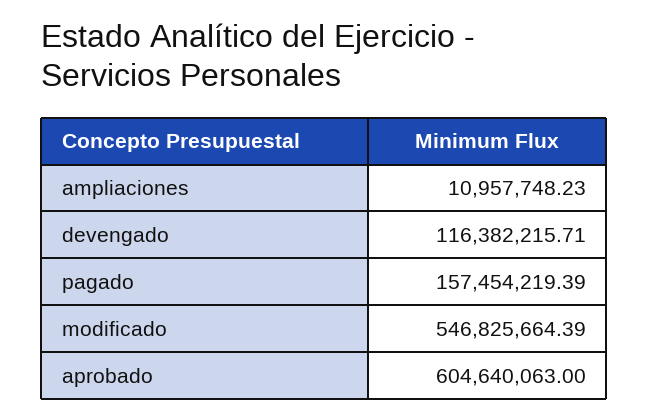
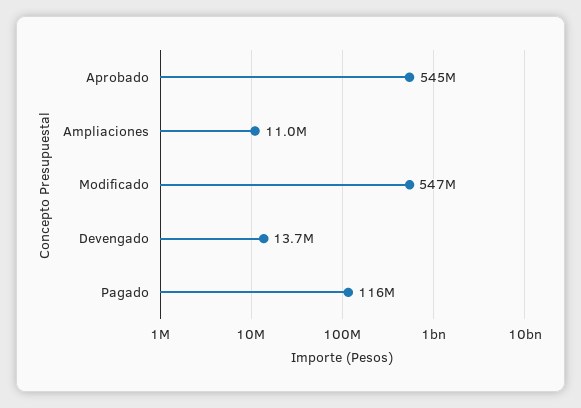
devengado: 116382215.71 -> 13700000
pagado: 157454219.39 -> 116000000
aprobado: 604640063 -> 545000000

